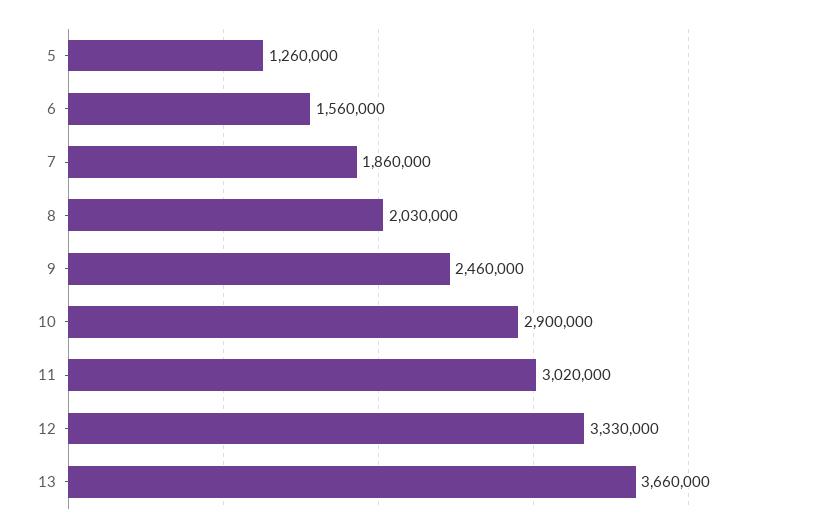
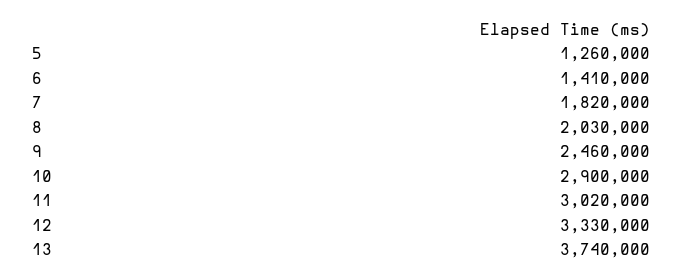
6: 1560000 -> 1410000
7: 1860000 -> 1820000
13: 3660000 -> 3740000

